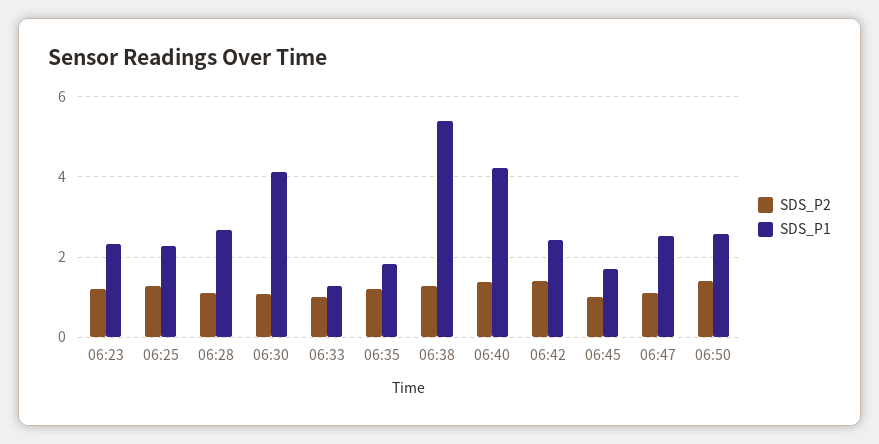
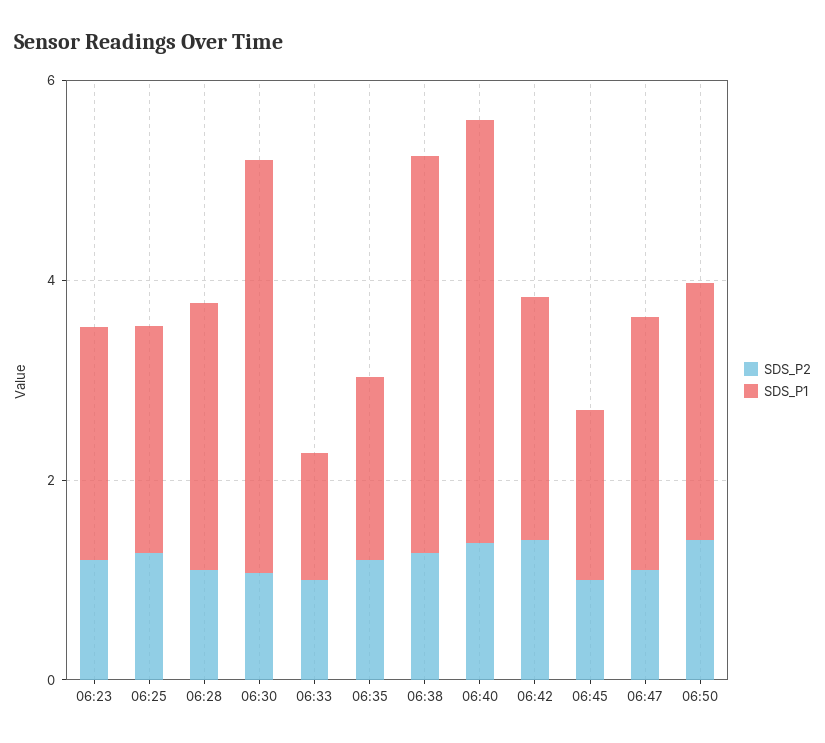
SDS_P1, 06:38: 5.4 -> 4

